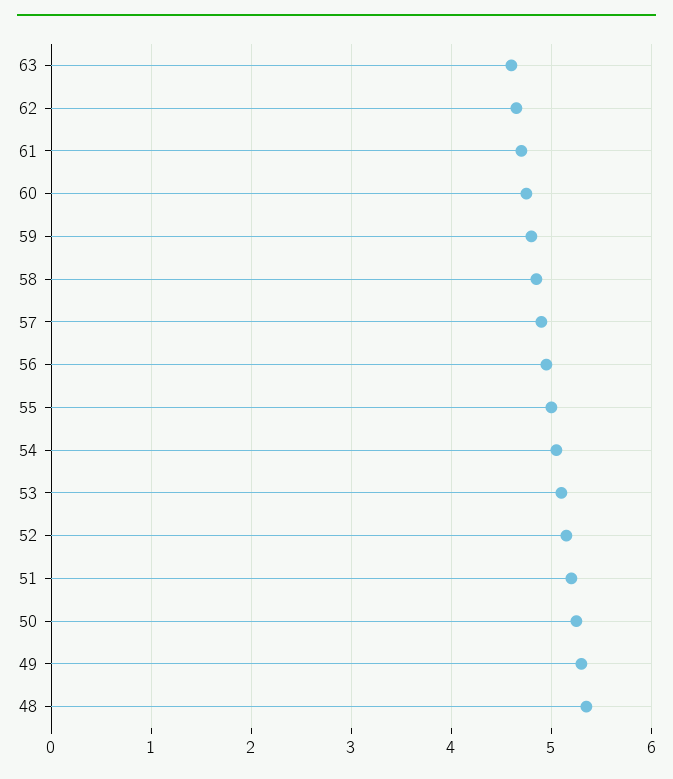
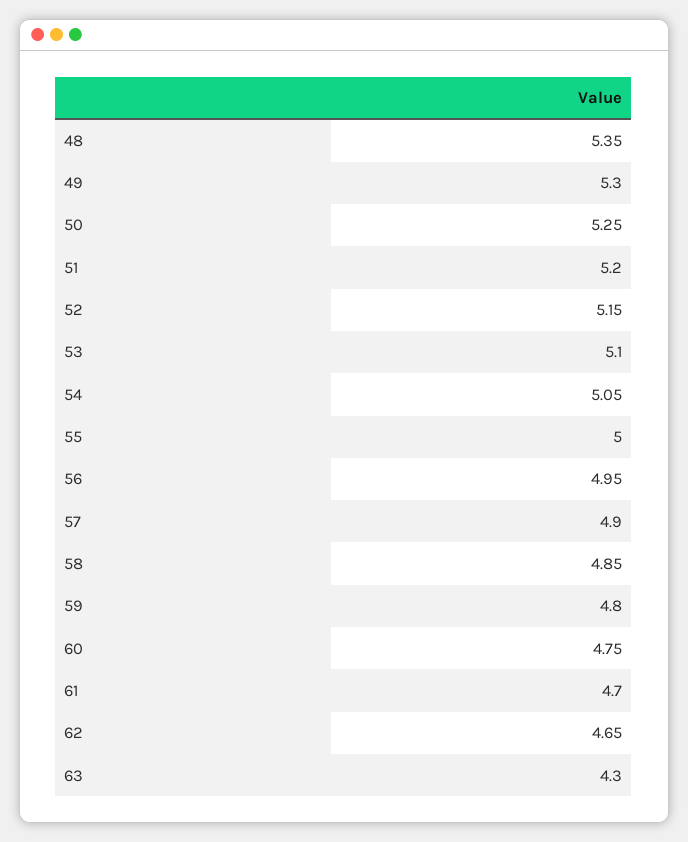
63: 4.6 -> 4.3

